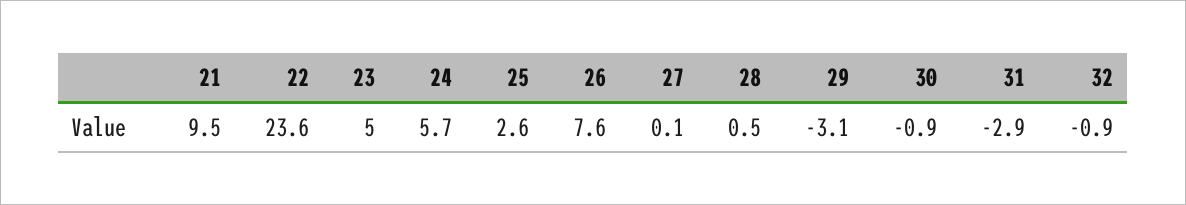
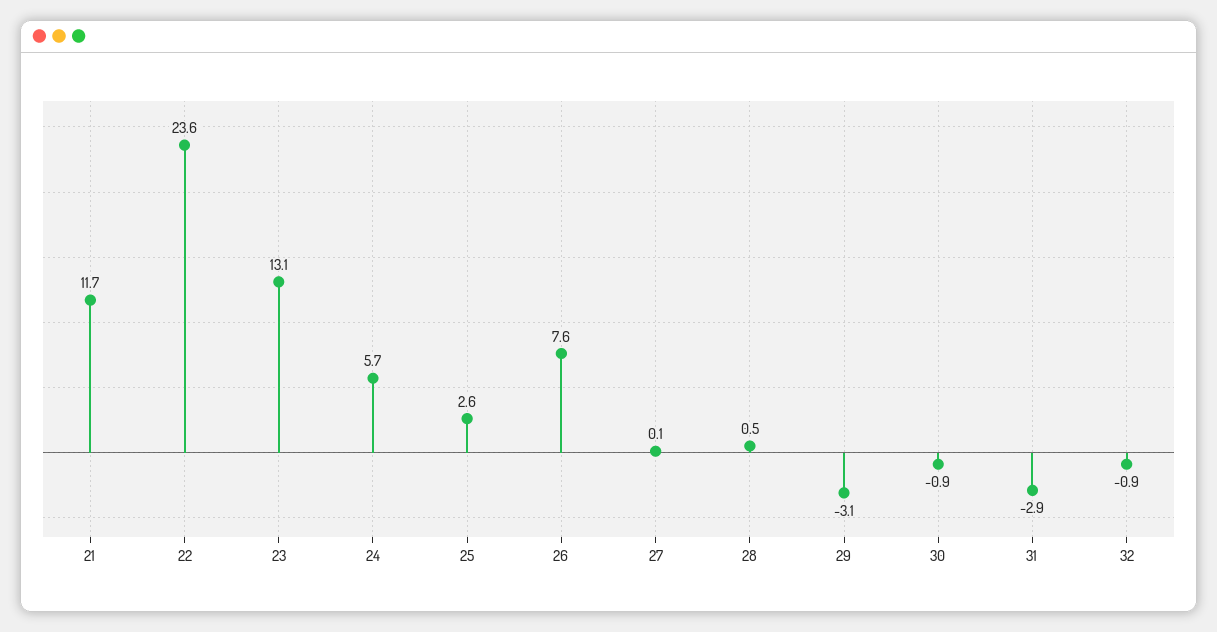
21: 9.5 -> 11.7
23: 5 -> 13.1

